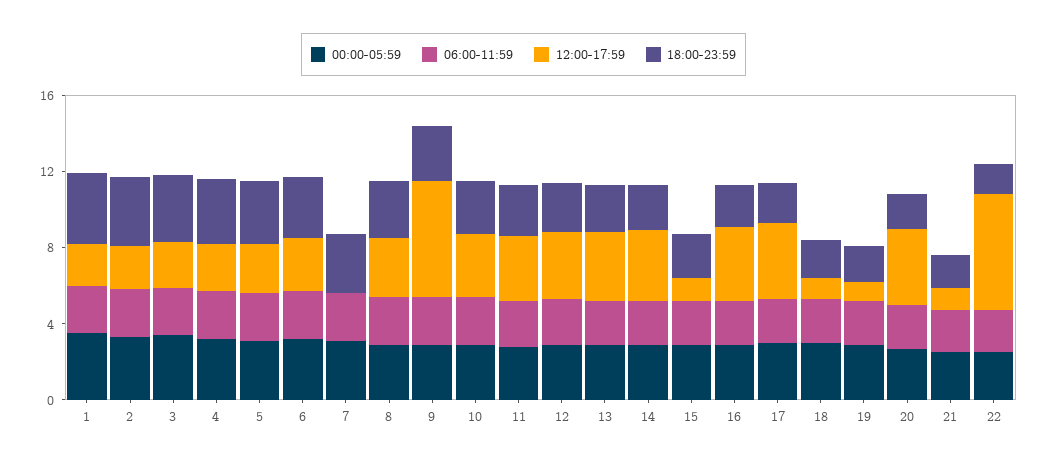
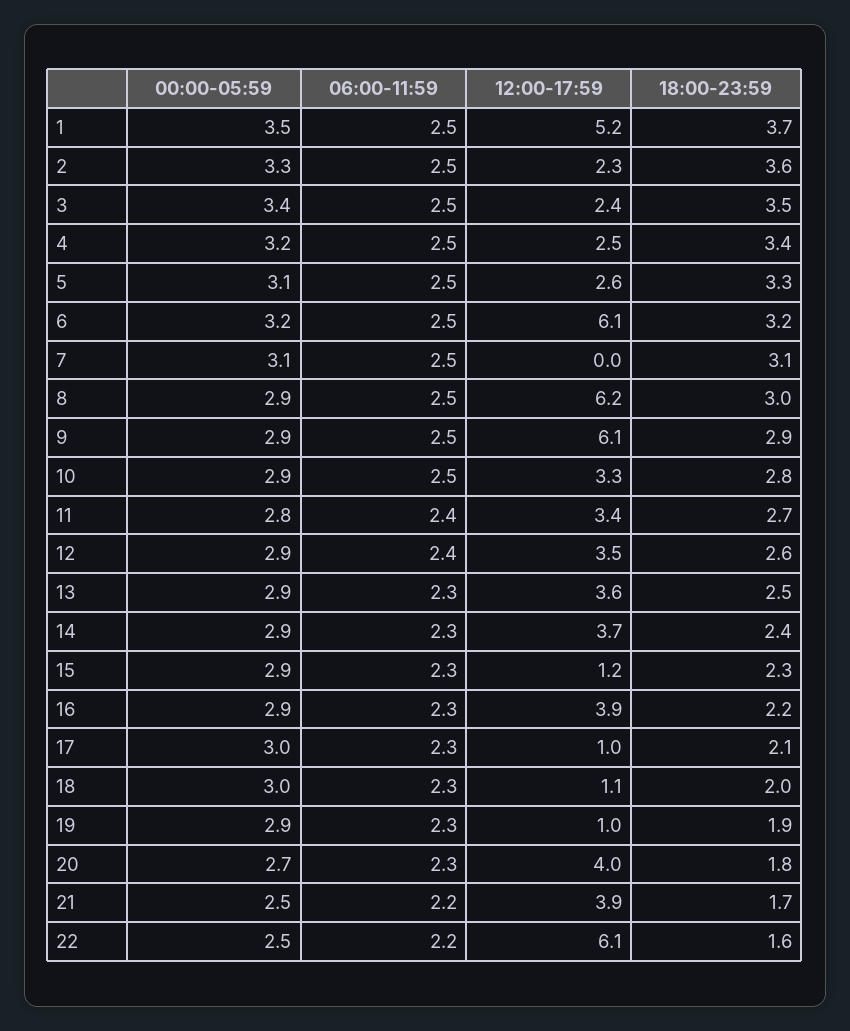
12:00-17:59, 1: 2 -> 5.2
12:00-17:59, 6: 3 -> 6.1
12:00-17:59, 8: 3 -> 6.2
12:00-17:59, 17: 4 -> 1
12:00-17:59, 21: 1 -> 3.9

